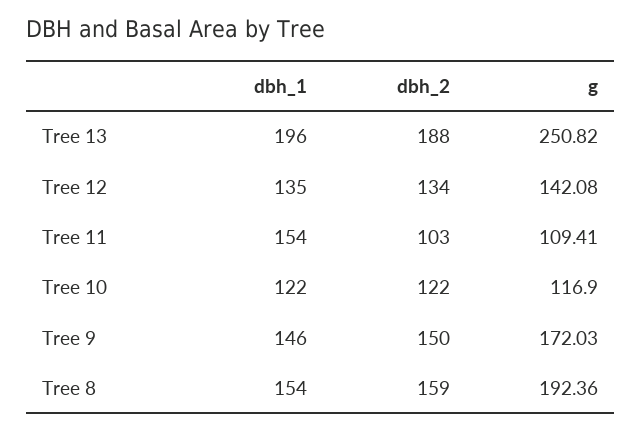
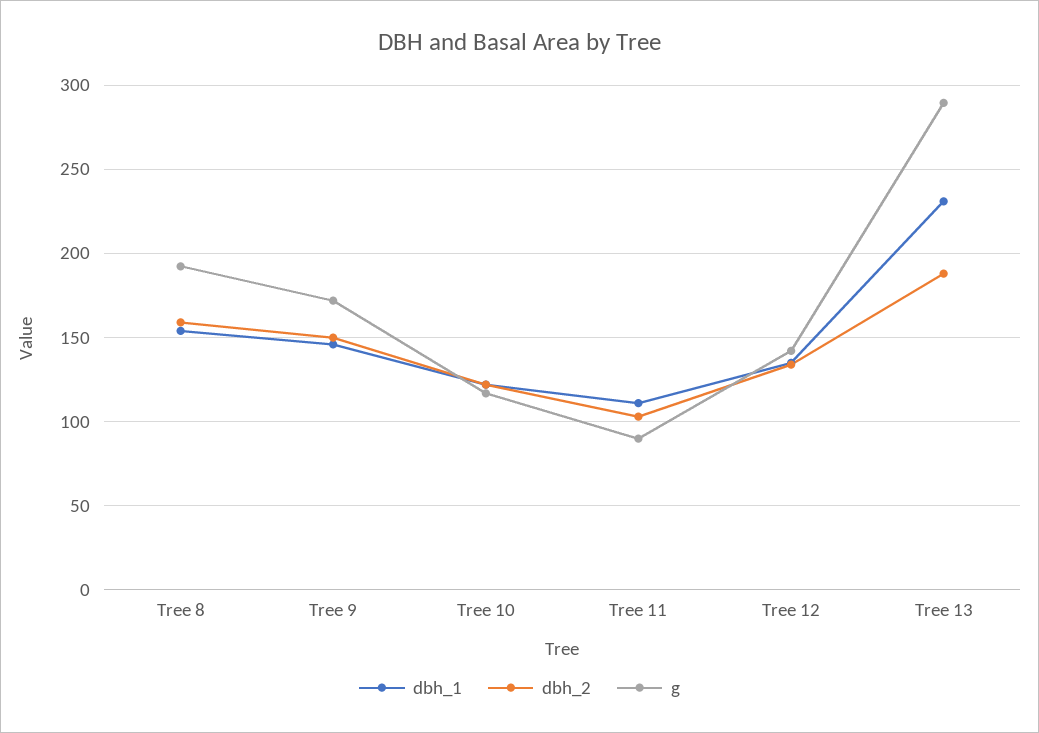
dbh_1, Tree 13: 196 -> 230
g, Tree 13: 250.82 -> 290
dbh_1, Tree 11: 154 -> 110
g, Tree 11: 109.41 -> 90

